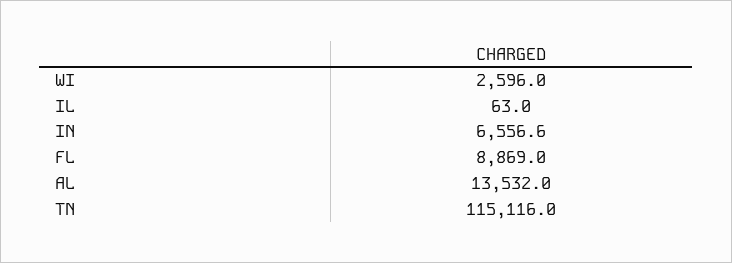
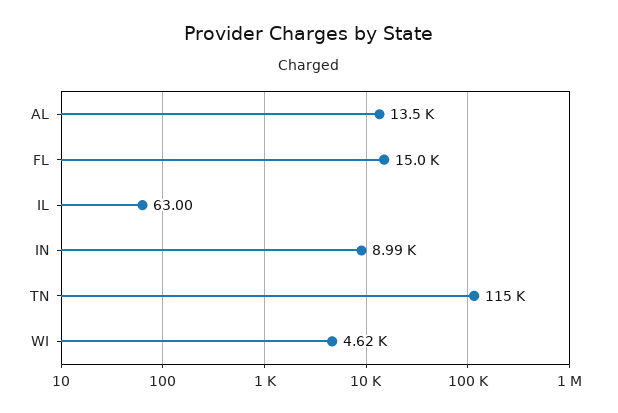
WI: 2596 -> 4620
IN: 6556.6 -> 8990
FL: 8869 -> 15000

